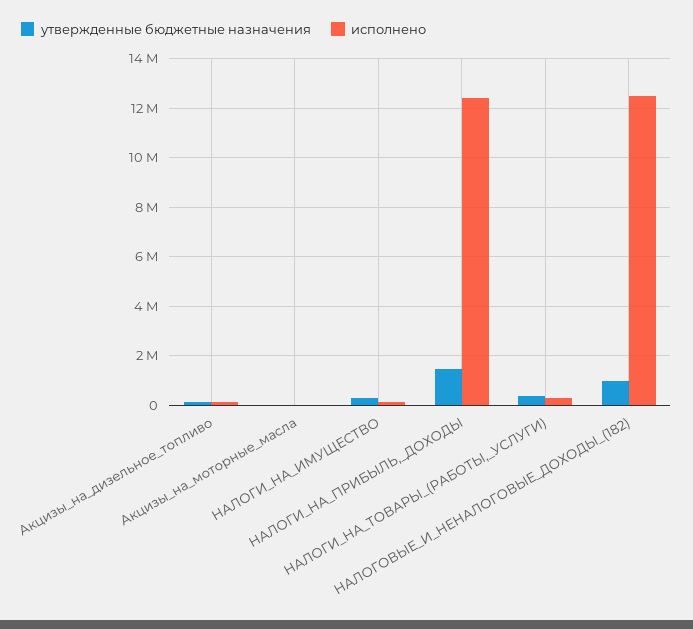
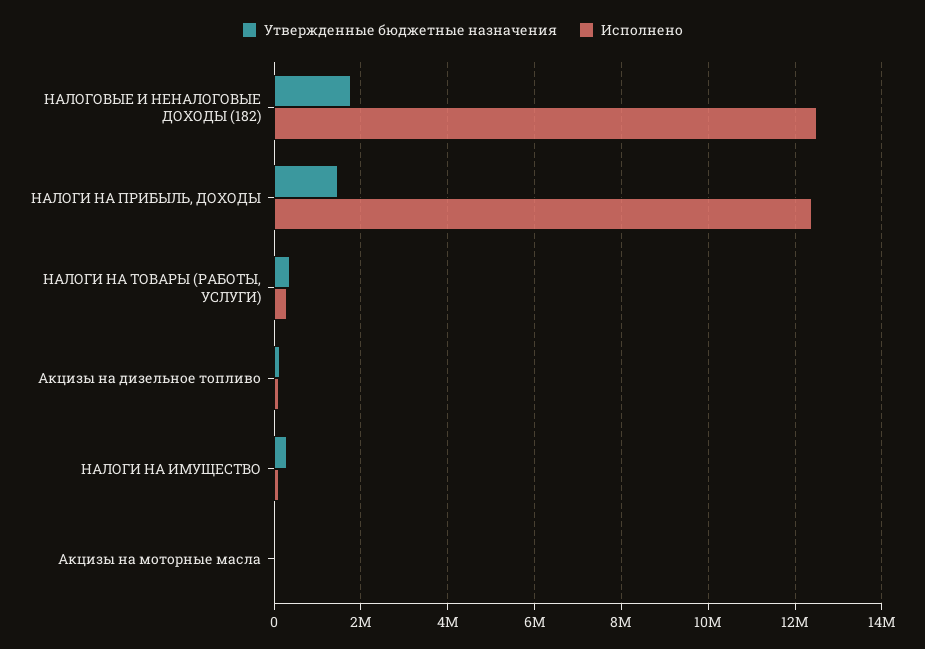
утвержденные бюджетные назначения, НАЛОГОВЫЕ_И_НЕНАЛОГОВЫЕ_ДОХОДЫ_(182): 1000000 -> 1800000

